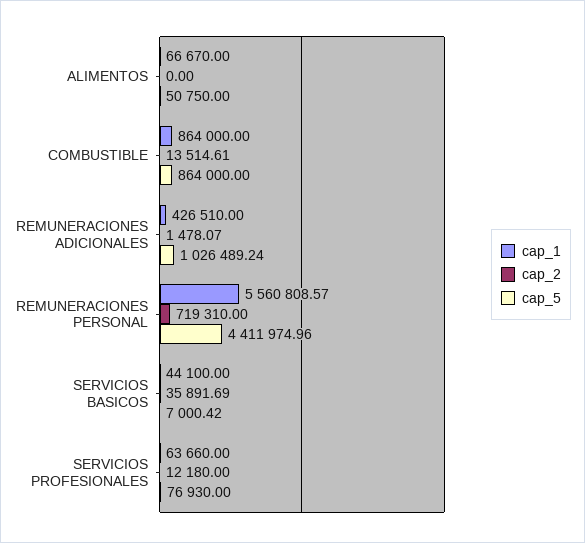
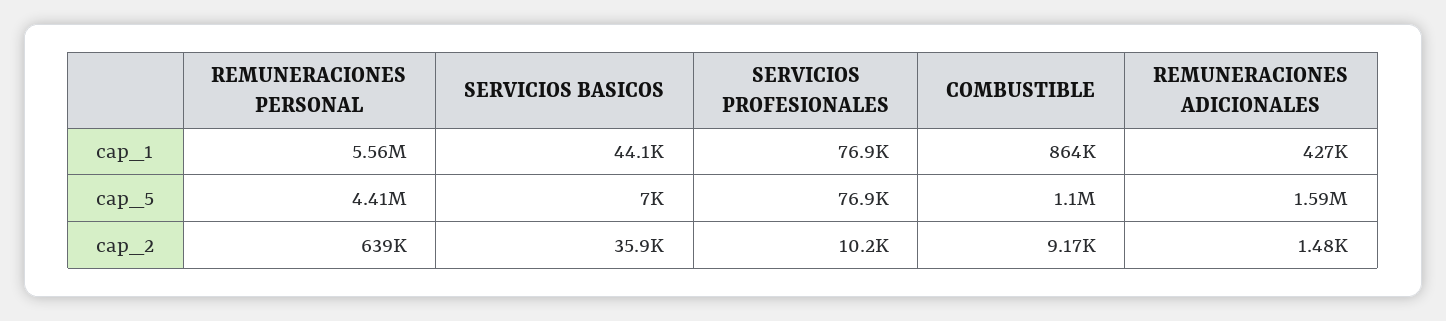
cap_1, ALIMENTOS: 66670 -> none
cap_2, ALIMENTOS: 0 -> none
cap_5, ALIMENTOS: 50750 -> none
cap_2, COMBUSTIBLE: 13514.61 -> 9170
cap_5, COMBUSTIBLE: 864000 -> 1100000
cap_5, REMUNERACIONES ADICIONALES: 1026489.24 -> 1590000
cap_2, REMUNERACIONES PERSONAL: 719310 -> 639000
cap_1, SERVICIOS PROFESIONALES: 63660 -> 76900
cap_2, SERVICIOS PROFESIONALES: 12180 -> 10200

